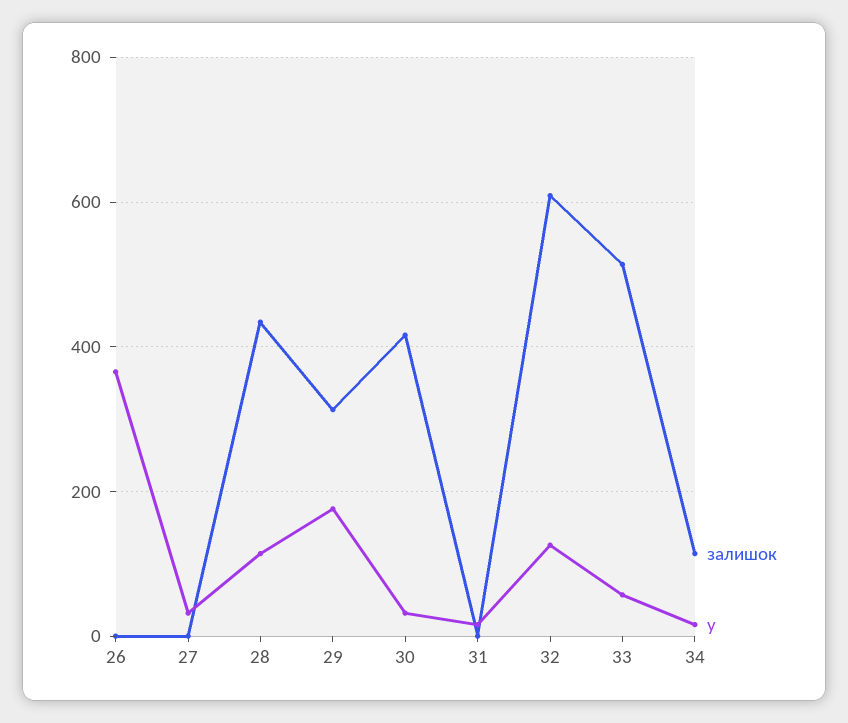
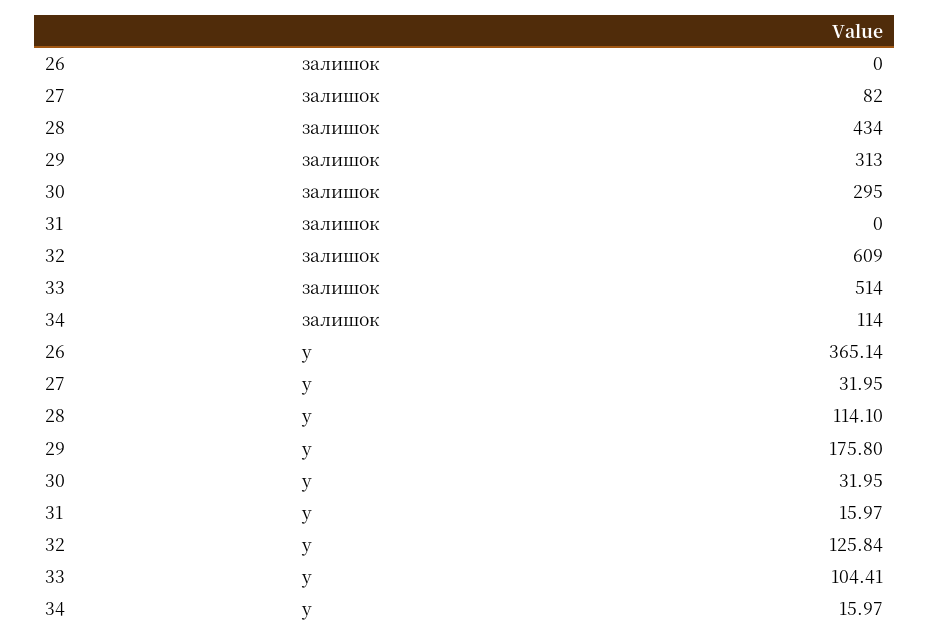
залишок, 27: 0 -> 82
залишок, 30: 420 -> 295
y, 33: 60 -> 104.41

